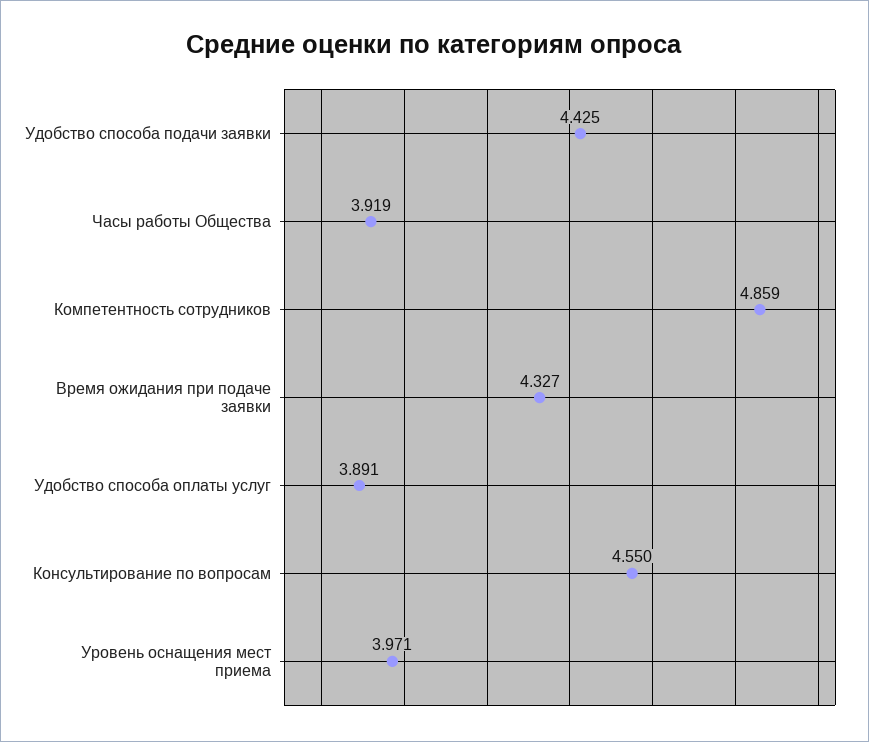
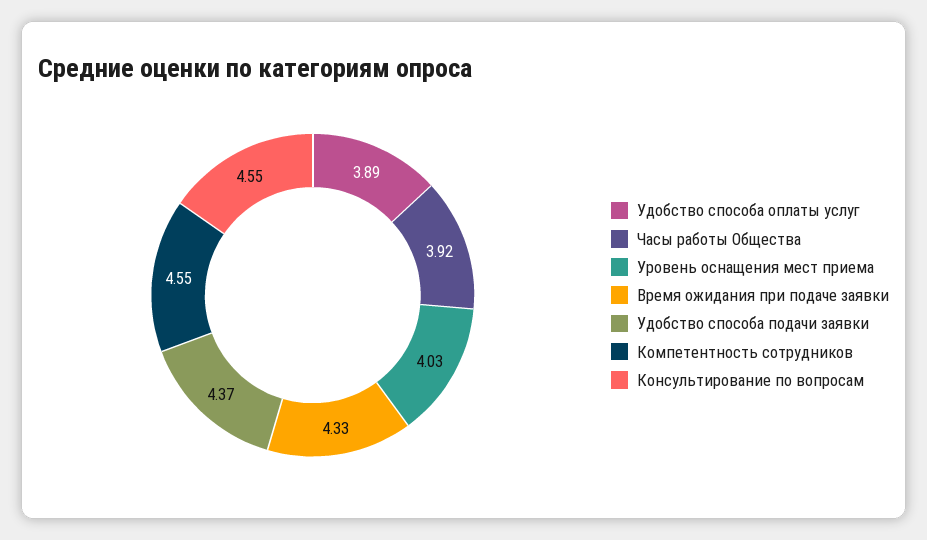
Удобство способа подачи заявки: 4.425 -> 4.37
Компетентность сотрудников: 4.859 -> 4.55
Уровень оснащения мест приема: 3.971 -> 4.03

